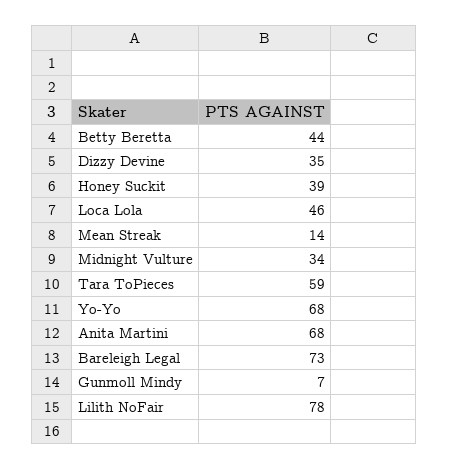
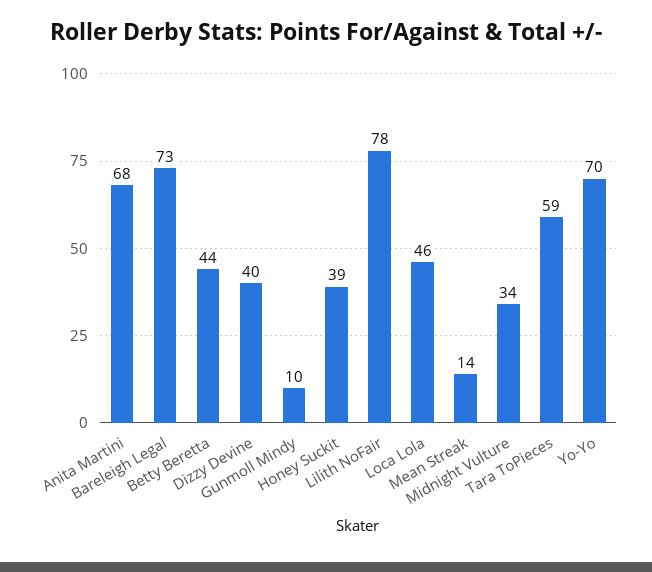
Dizzy Devine: 35 -> 40
Yo-Yo: 68 -> 70
Gunmoll Mindy: 7 -> 10

